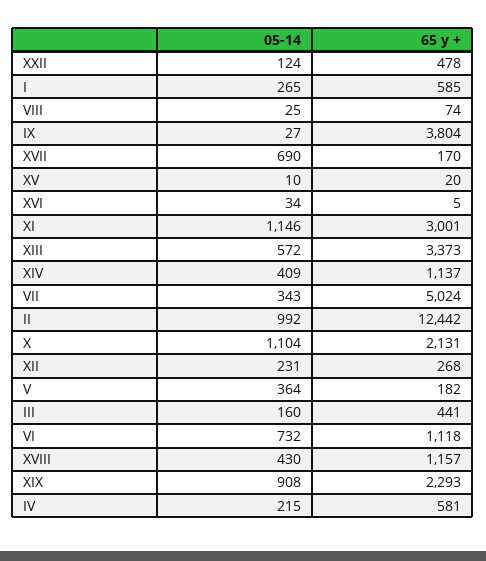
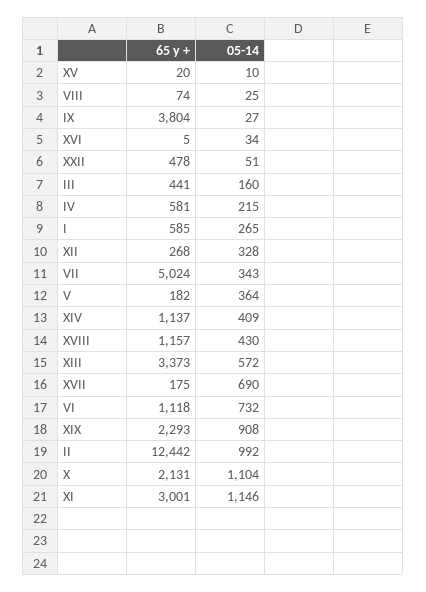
05-14, XXII: 124 -> 51
65 y +, XVII: 170 -> 175
05-14, XII: 231 -> 328

